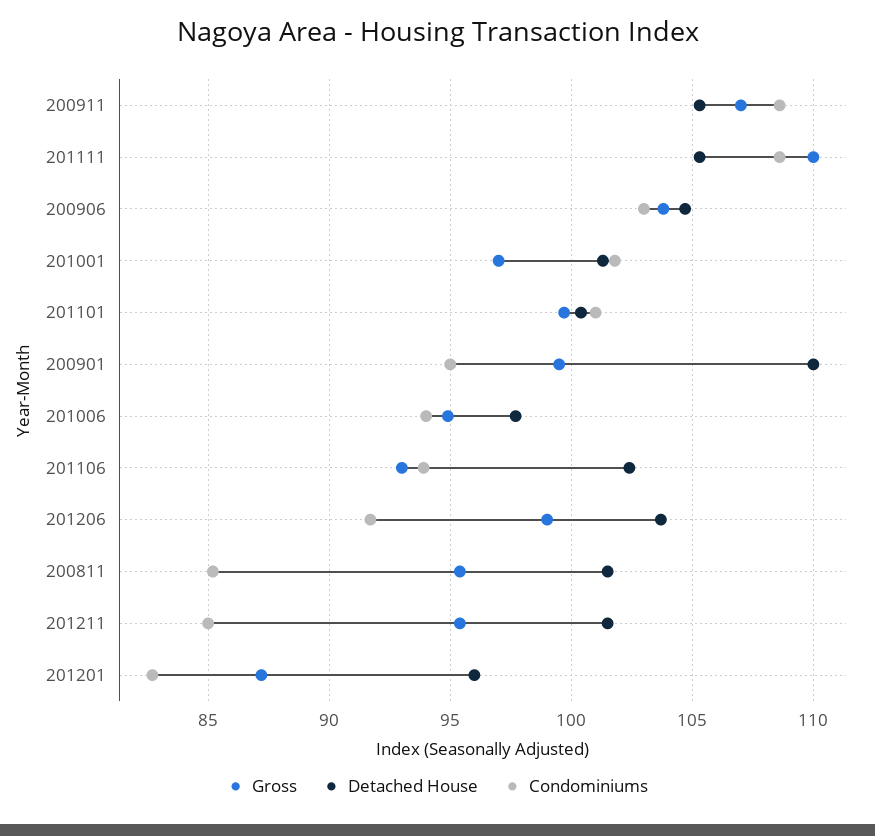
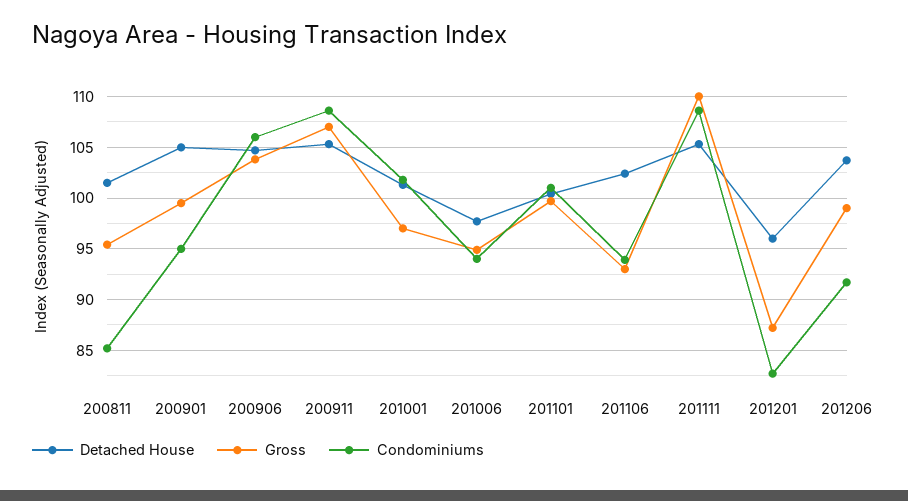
Condominiums, 200906: 103 -> 106
Detached House, 200901: 110 -> 105
Gross, 201211: 95.5 -> none
Detached House, 201211: 101.5 -> none
Condominiums, 201211: 85 -> none

